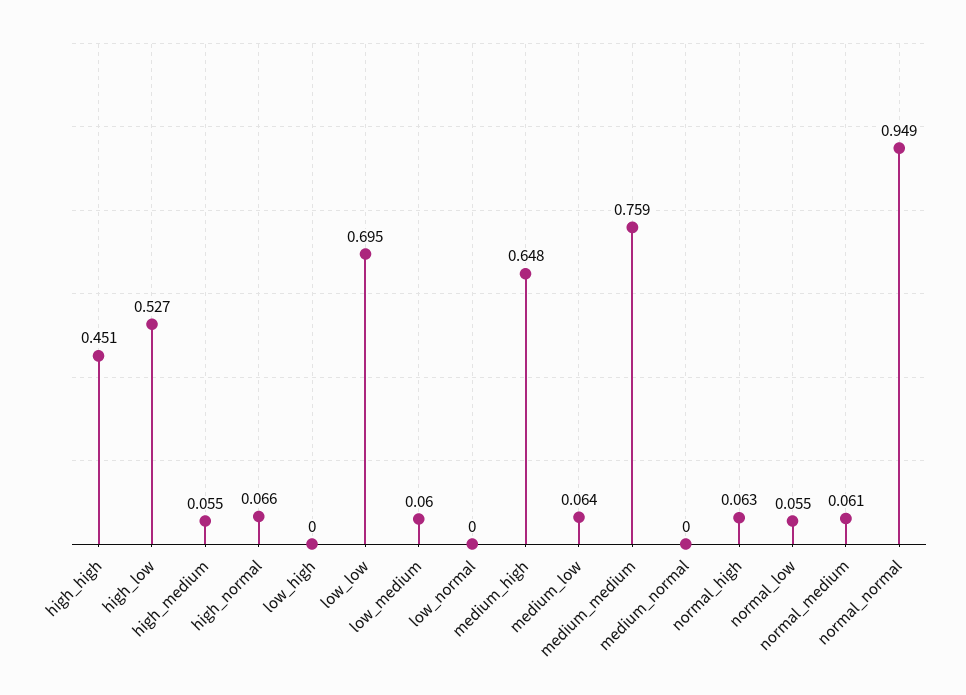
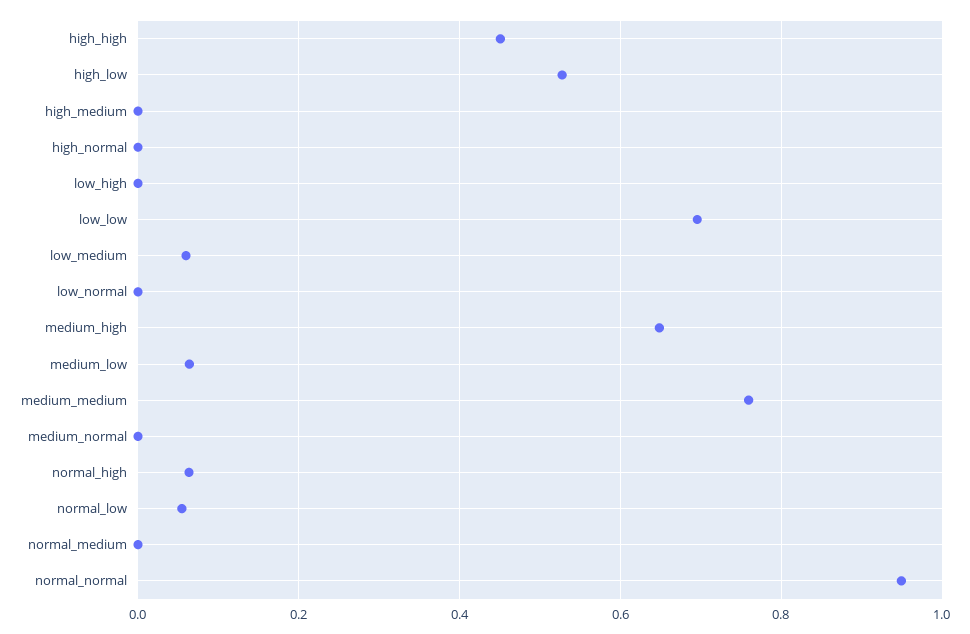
high_medium: 0.055 -> 0
high_normal: 0.066 -> 0
normal_medium: 0.061 -> 0

